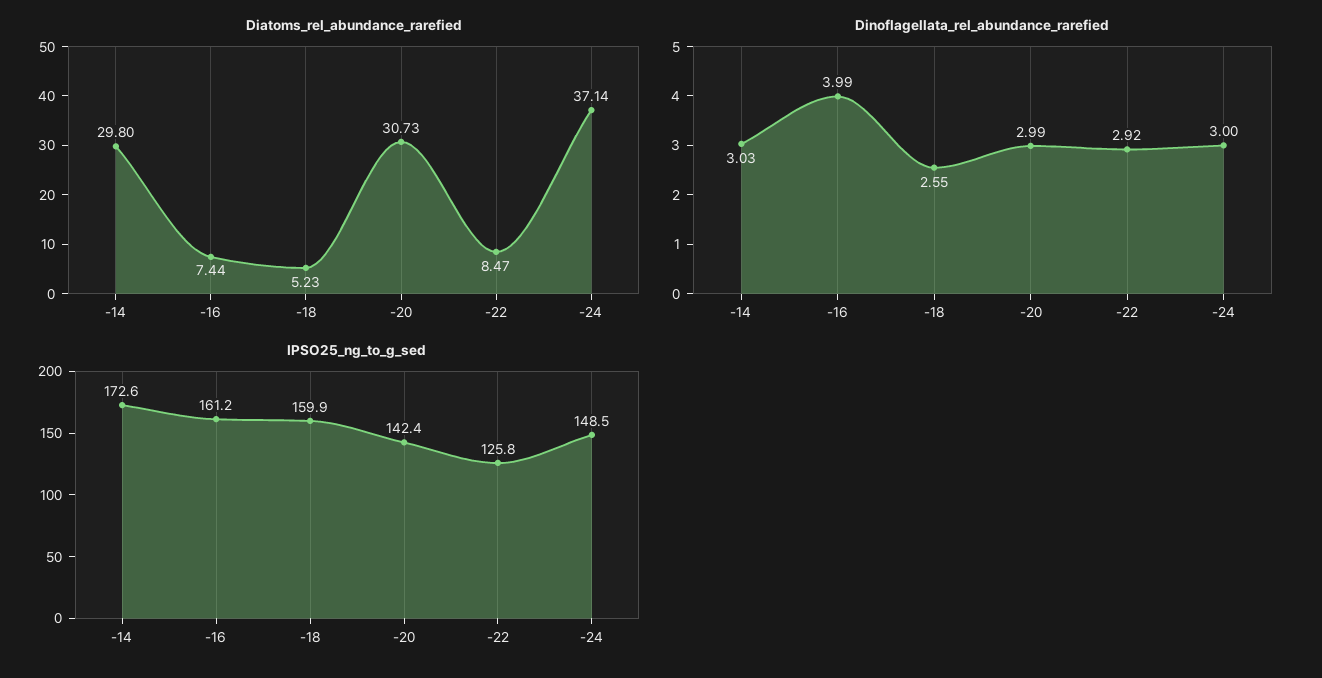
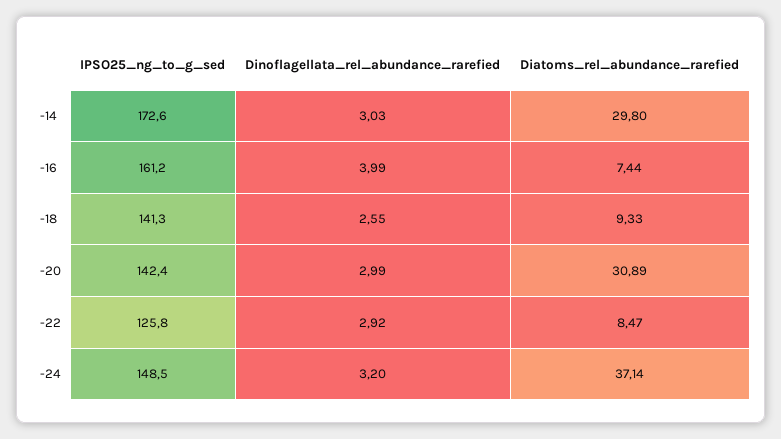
Diatoms_rel_abundance_rarefied, -18: 5.23 -> 9.33
Diatoms_rel_abundance_rarefied, -20: 30.73 -> 30.89
Dinoflagellata_rel_abundance_rarefied, -24: 3 -> 3.2
IPSO25_ng_to_g_sed, -18: 159.9 -> 141.3

